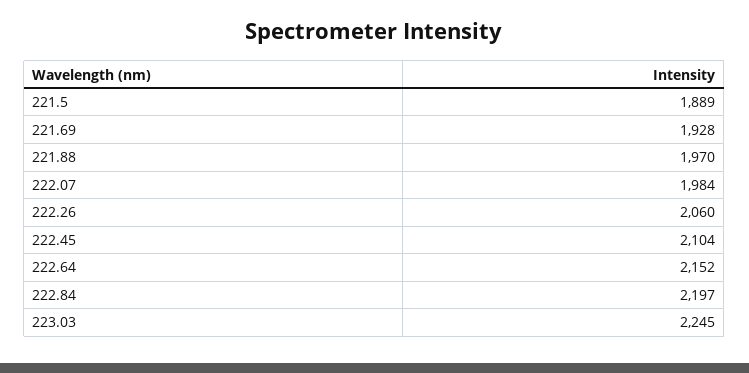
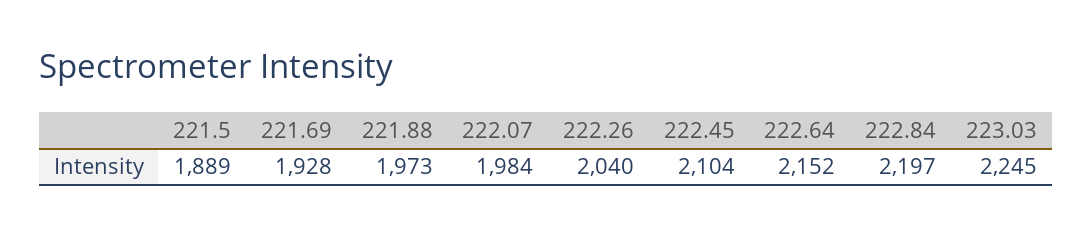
221.88: 1970 -> 1973
222.26: 2060 -> 2040

